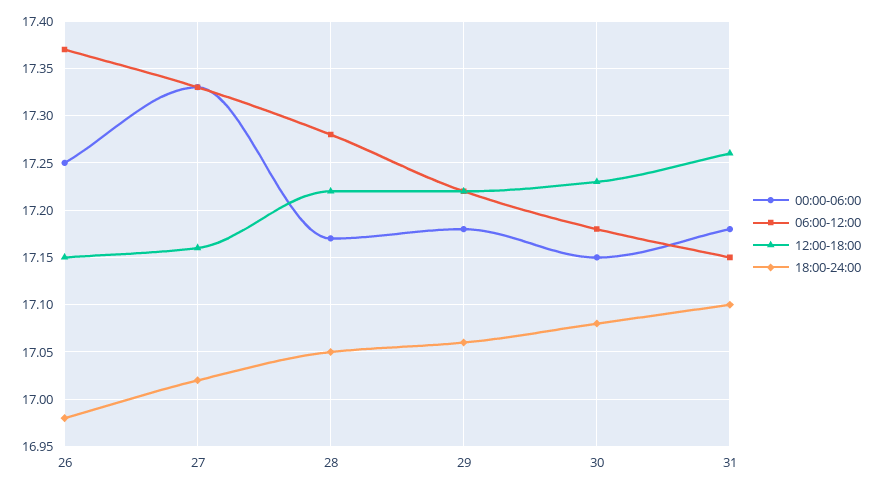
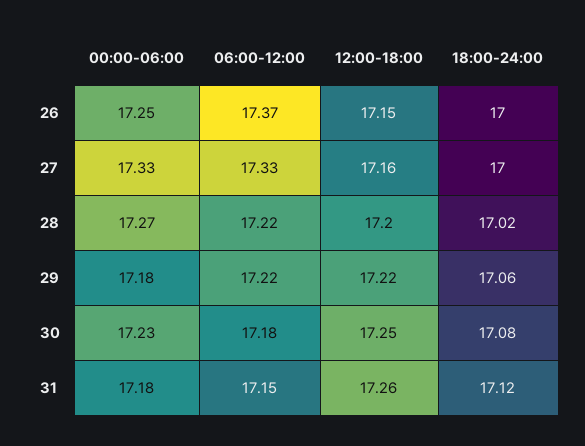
18:00-24:00, 26: 16.98 -> 17
18:00-24:00, 27: 17.02 -> 17
00:00-06:00, 28: 17.17 -> 17.27
06:00-12:00, 28: 17.28 -> 17.22
12:00-18:00, 28: 17.22 -> 17.2
18:00-24:00, 28: 17.05 -> 17.02
00:00-06:00, 30: 17.15 -> 17.23
12:00-18:00, 30: 17.23 -> 17.25
18:00-24:00, 31: 17.1 -> 17.12

